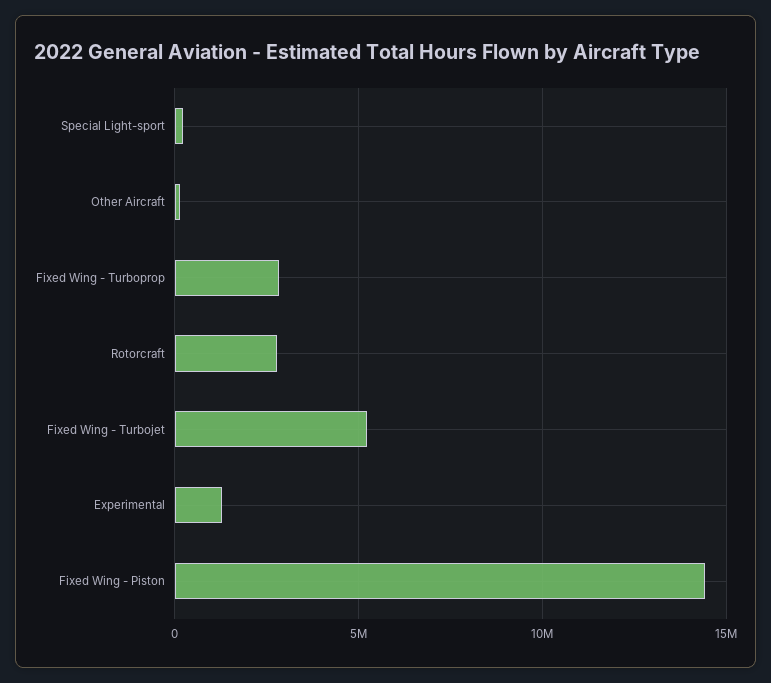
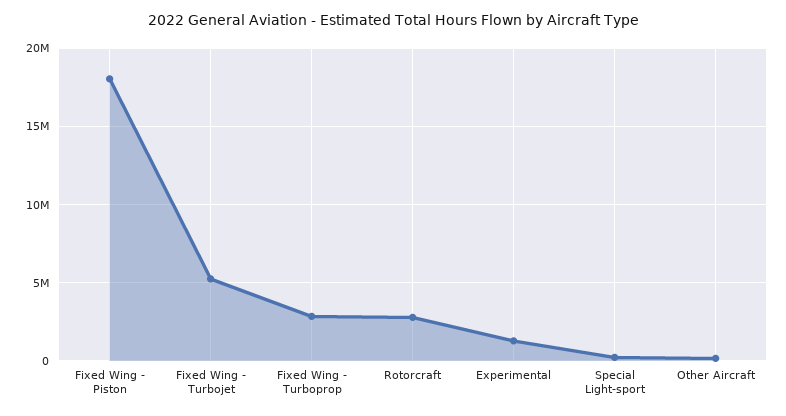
Fixed Wing - Piston: 14500000 -> 18000000

